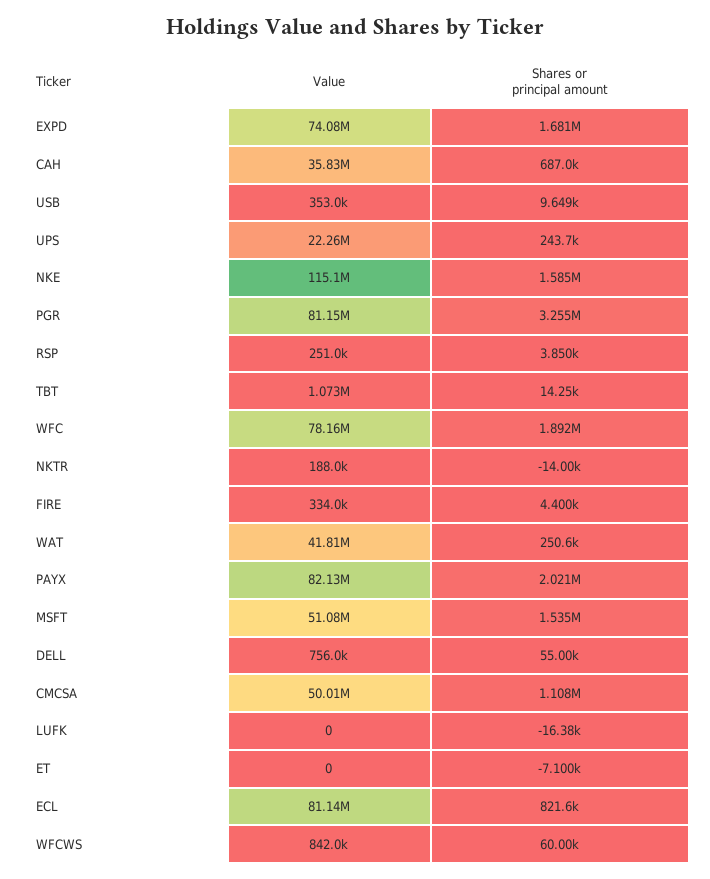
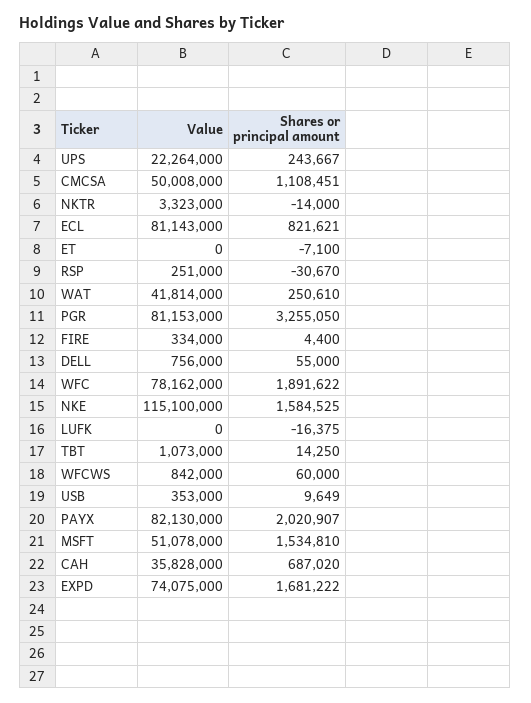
Shares or principal amount, RSP: 3850 -> -30670
Value, NKTR: 188000 -> 3323000

